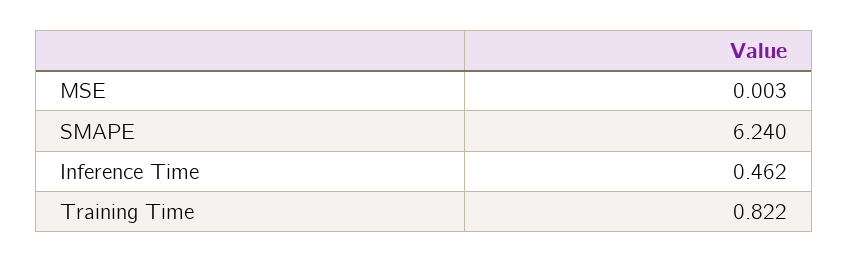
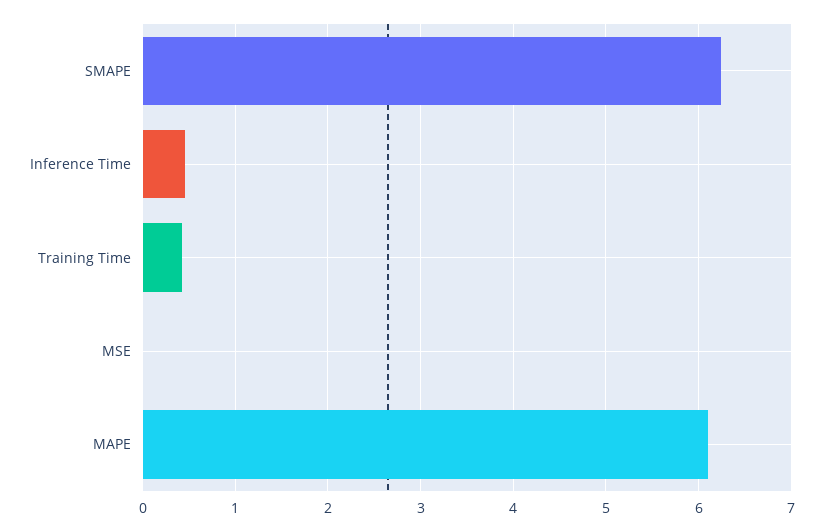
Training Time: 0.822 -> 0.4
MAPE: none -> 6.1

